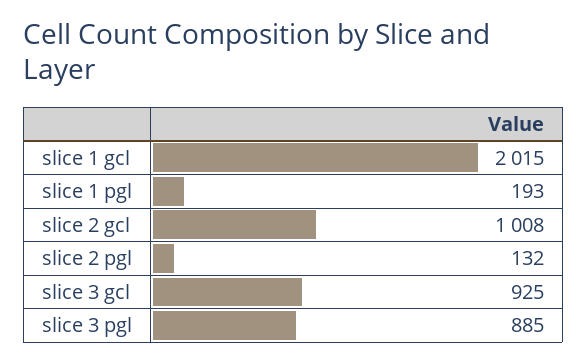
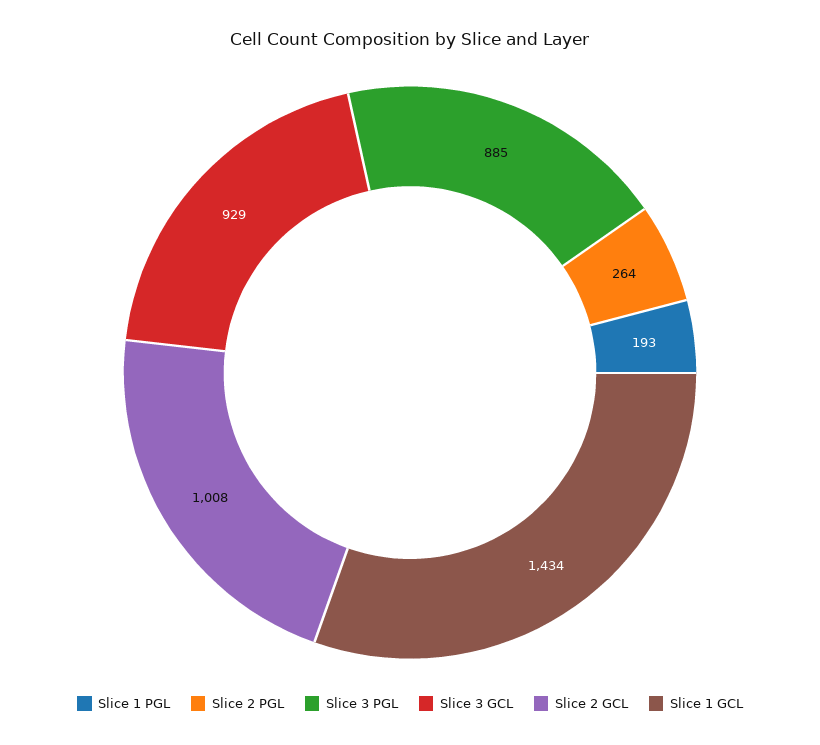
slice 1 gcl: 2015 -> 1434
slice 2 pgl: 132 -> 264
slice 3 gcl: 925 -> 929

